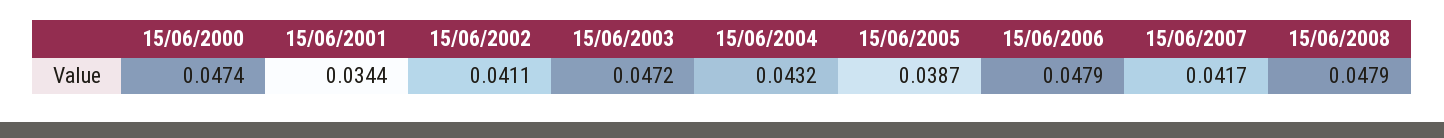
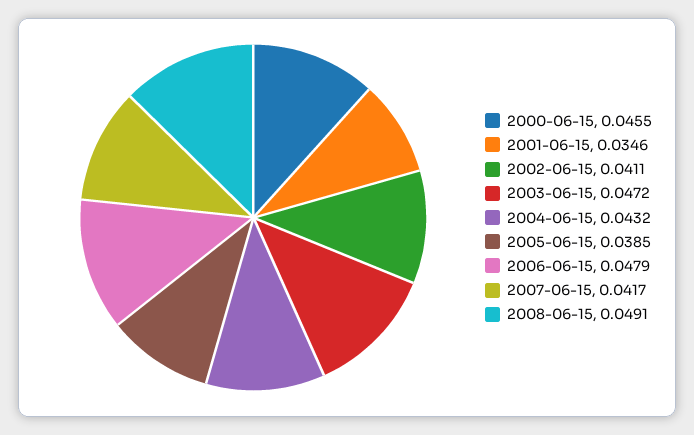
15/06/2000: 0.0474 -> 0.0455
15/06/2001: 0.0344 -> 0.0346
15/06/2005: 0.0387 -> 0.0385
15/06/2008: 0.0479 -> 0.0491

